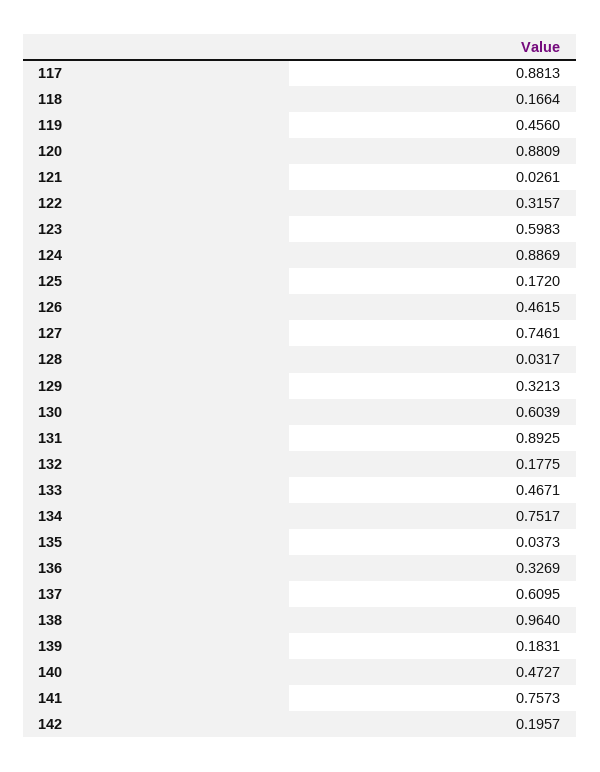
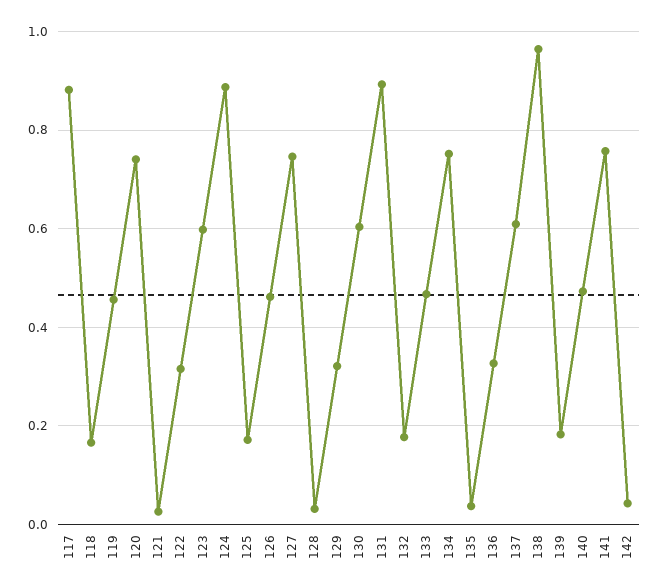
120: 0.8809 -> 0.74
142: 0.1957 -> 0.04

